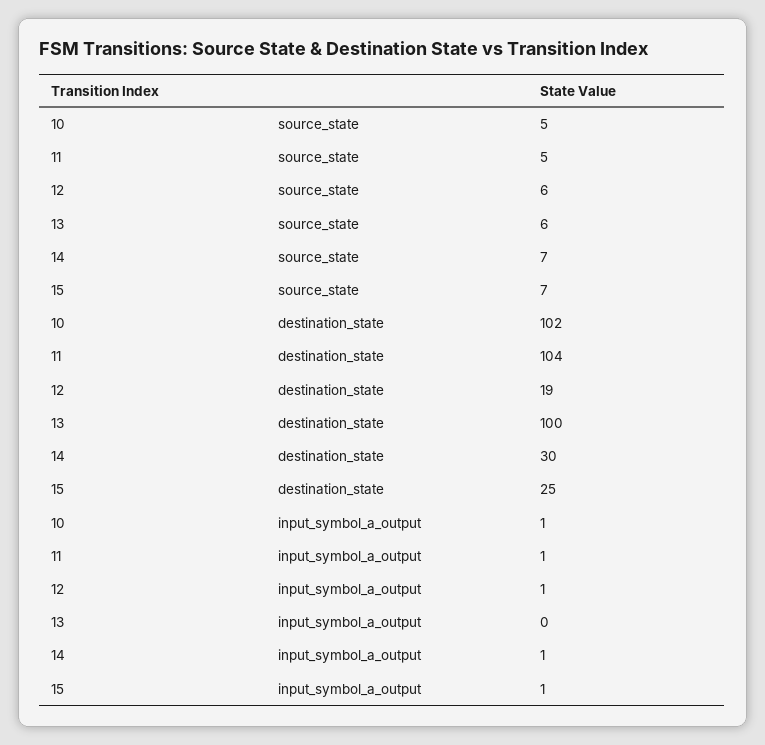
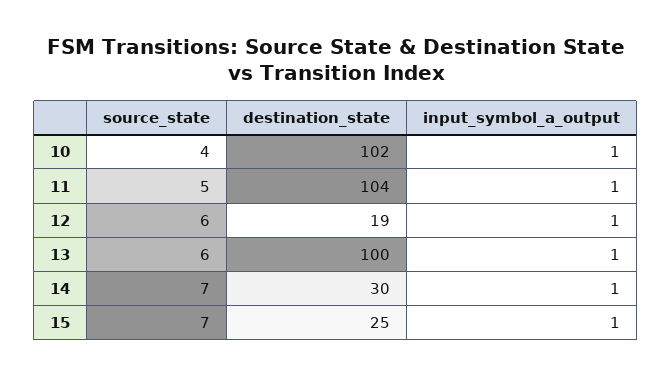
10, source_state: 5 -> 4
13, input_symbol_a_output: 0 -> 1

